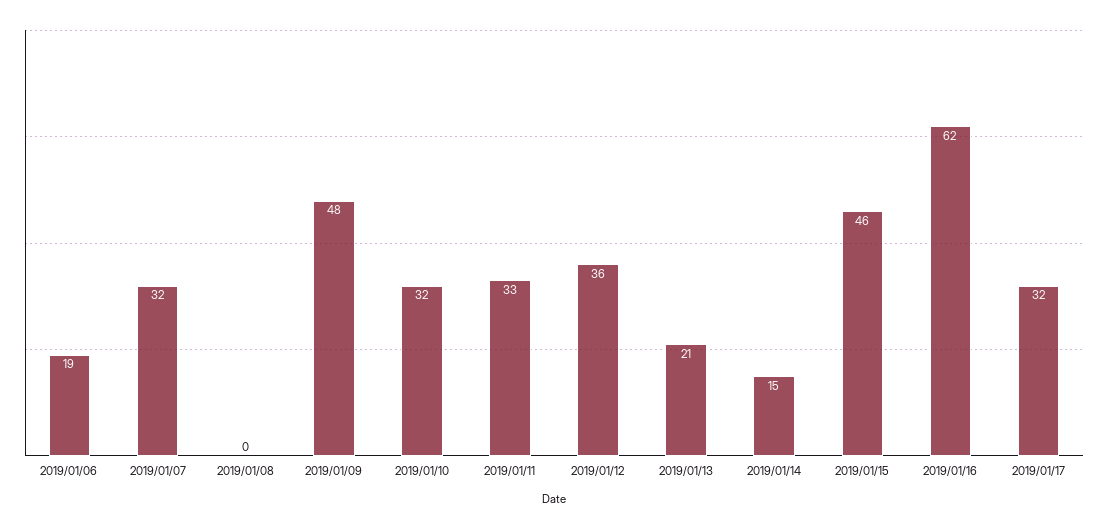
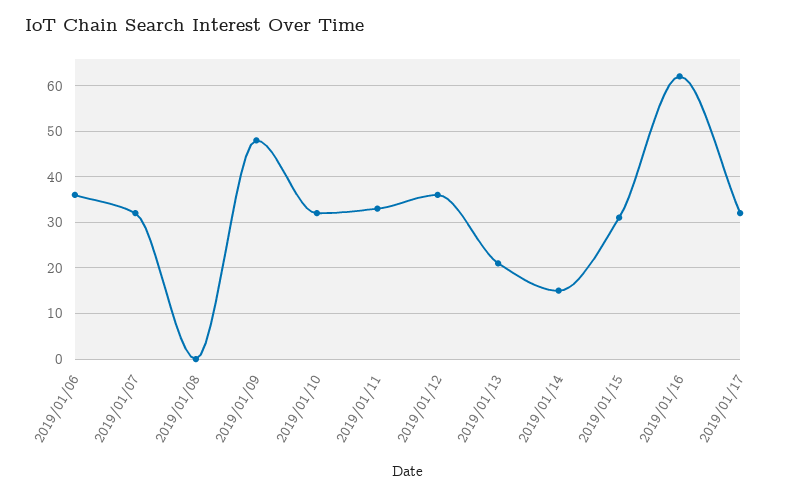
2019/01/06: 19 -> 35
2019/01/15: 46 -> 30

